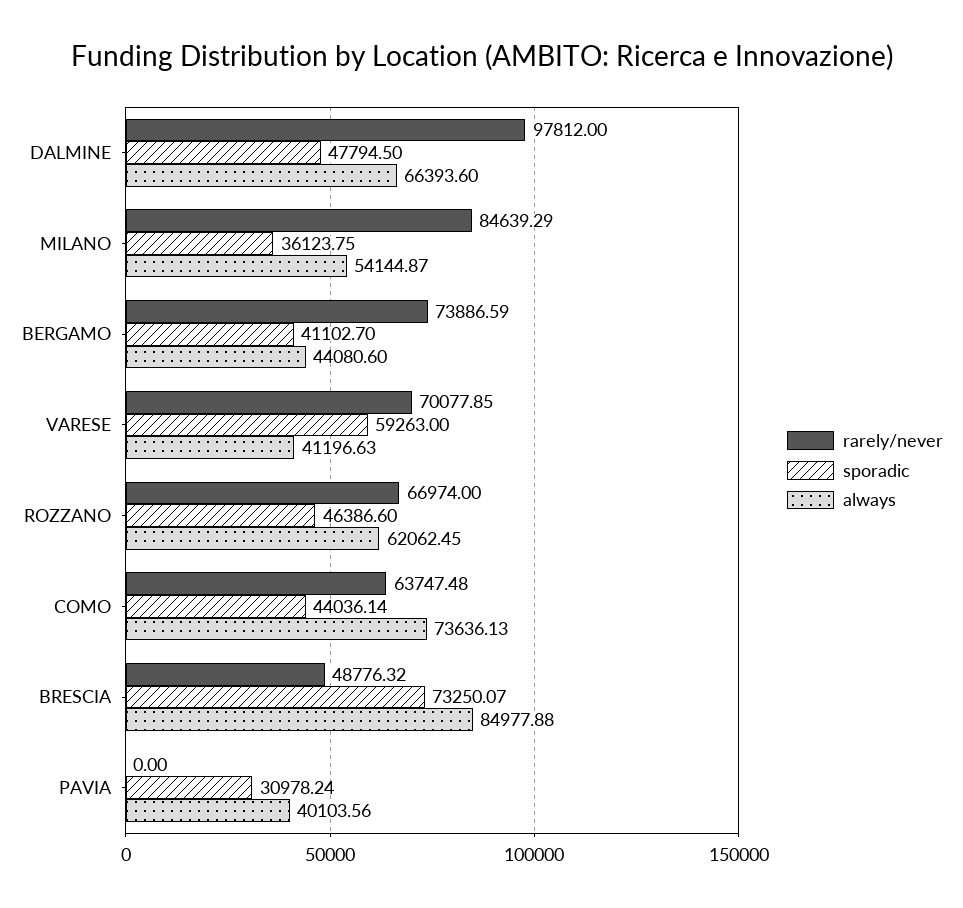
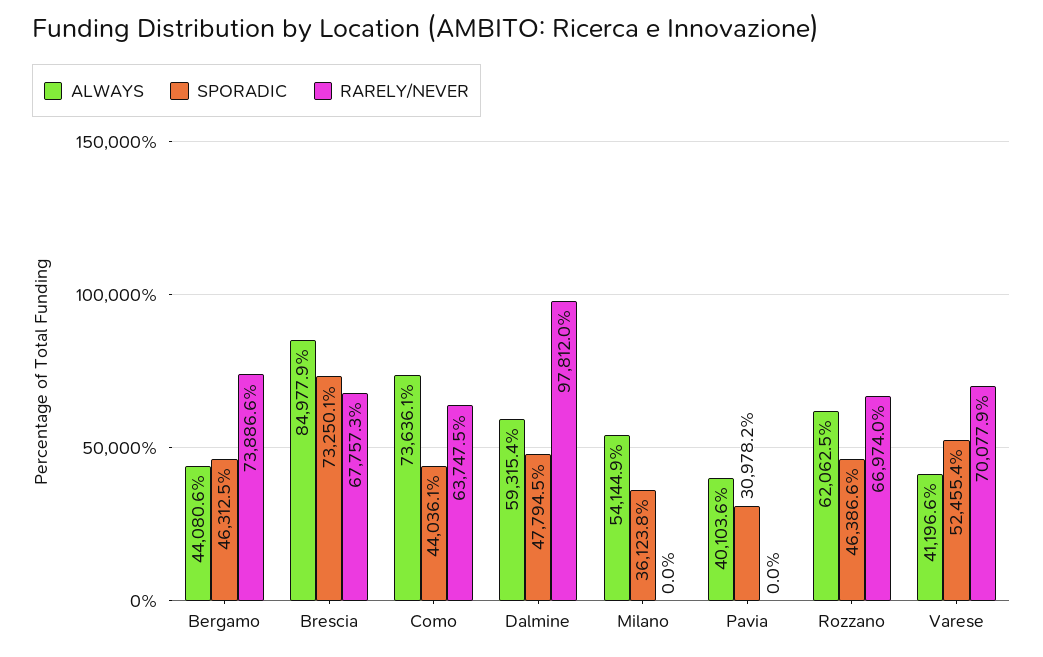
always, DALMINE: 66393.6 -> 59315.4
rarely/never, MILANO: 84639.29 -> 0
sporadic, BERGAMO: 41102.7 -> 46312.5
sporadic, VARESE: 59263 -> 52455.4
rarely/never, BRESCIA: 48776.32 -> 67757.3

